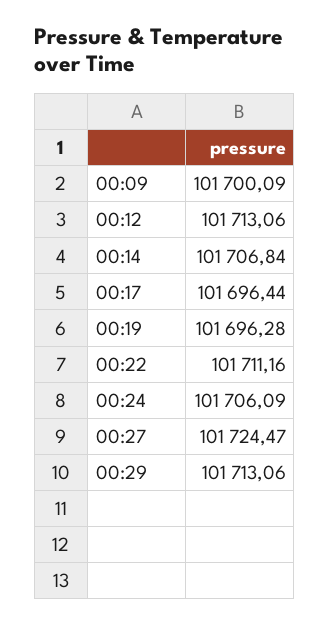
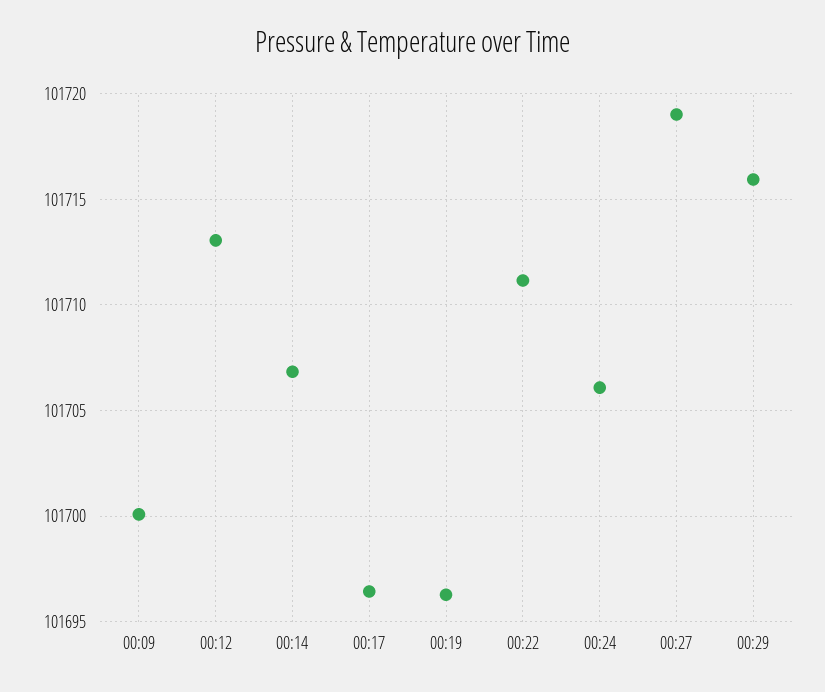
00:27: 101724.47 -> 101719
00:29: 101713.06 -> 101716

